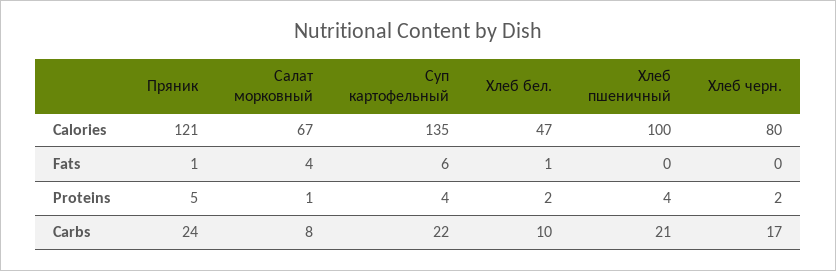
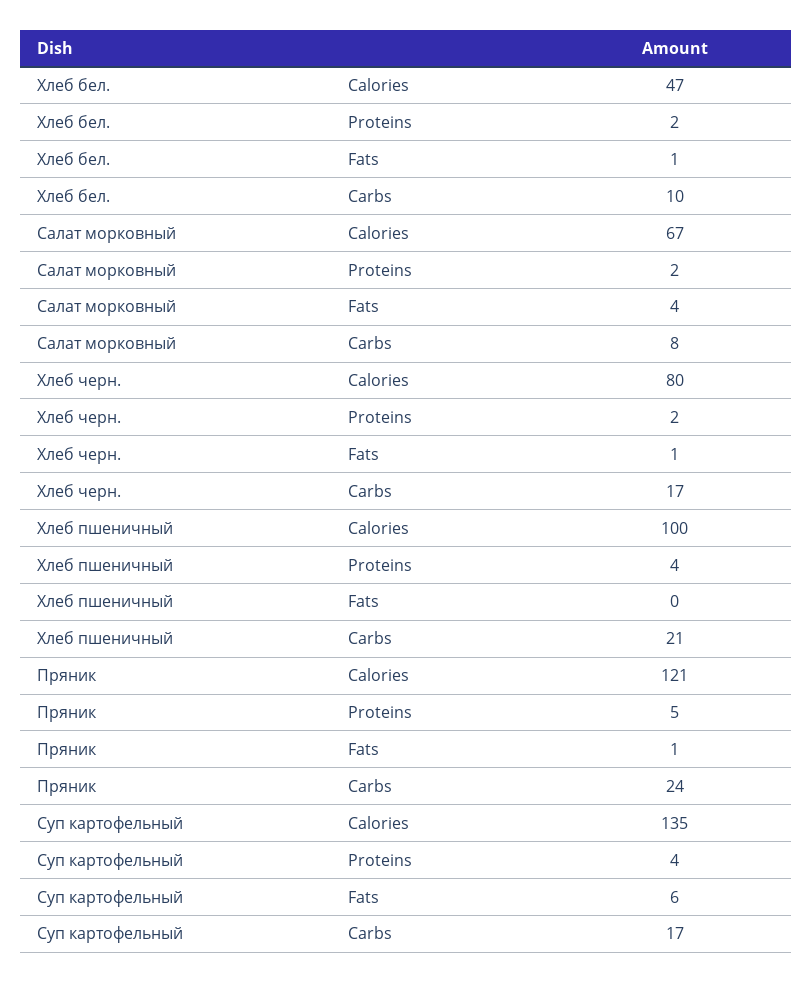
Хлеб черн., Fats: 0 -> 1
Салат морковный, Proteins: 1 -> 2
Суп картофельный, Carbs: 22 -> 17

